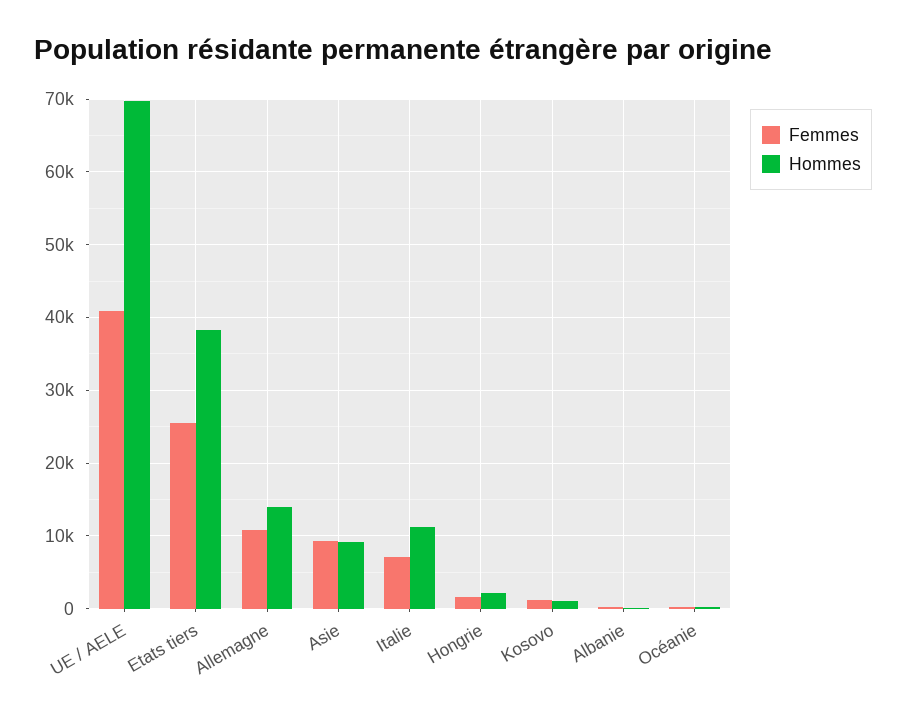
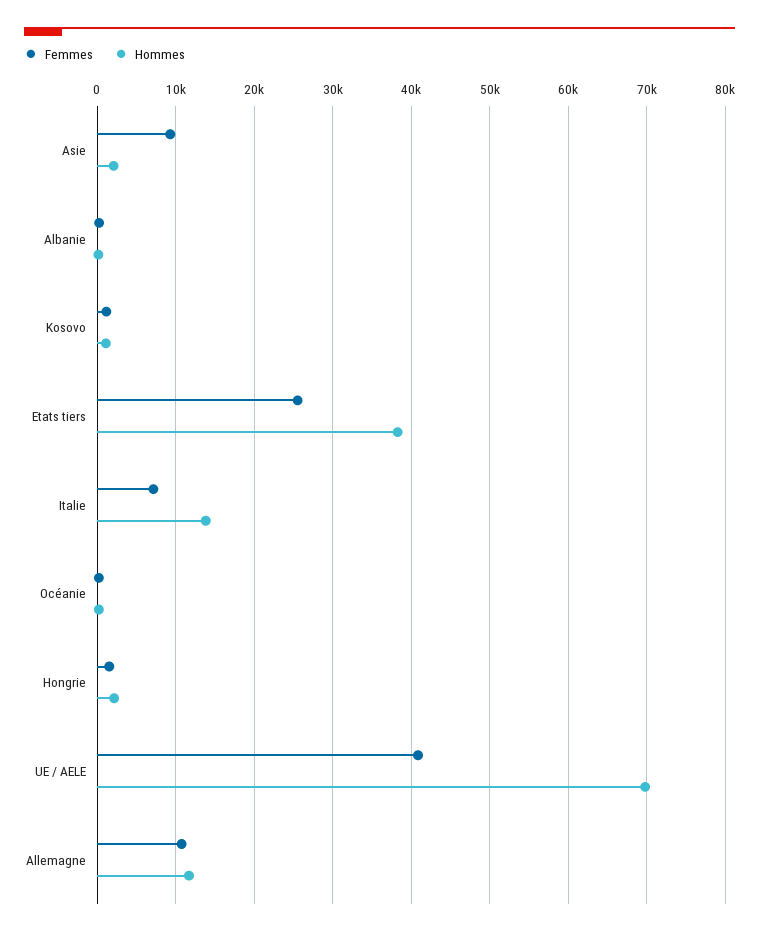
Hommes, Allemagne: 14000 -> 12000
Hommes, Asie: 9000 -> 2000
Hommes, Italie: 11000 -> 14000

